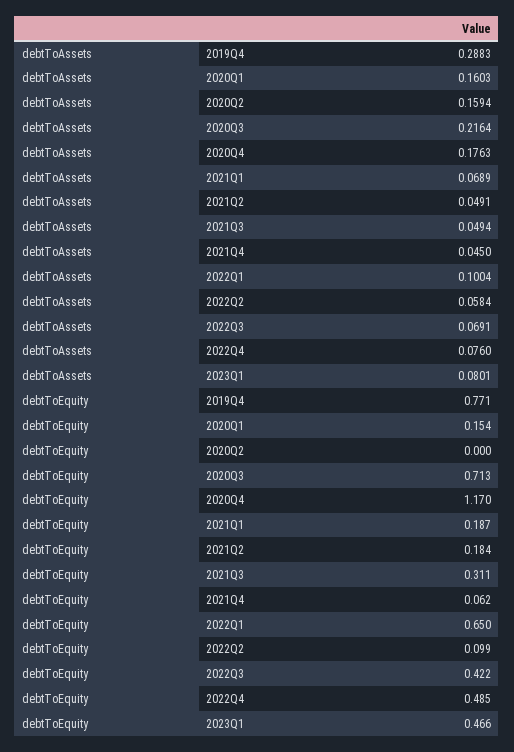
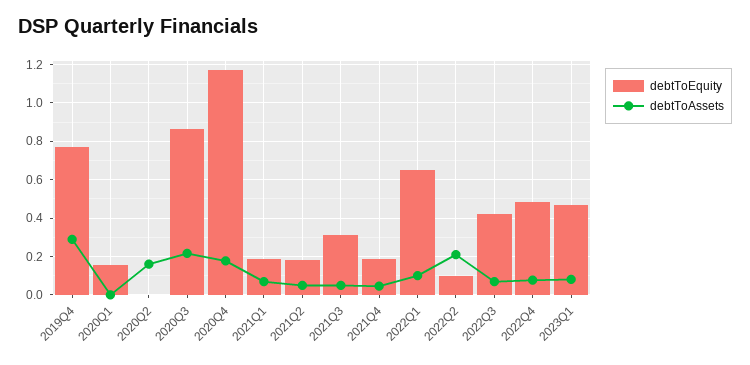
debtToAssets, 2020Q1: 0.1603 -> 0
debtToAssets, 2022Q2: 0.0584 -> 0.2
debtToEquity, 2020Q3: 0.713 -> 0.85
debtToEquity, 2021Q4: 0.062 -> 0.2

